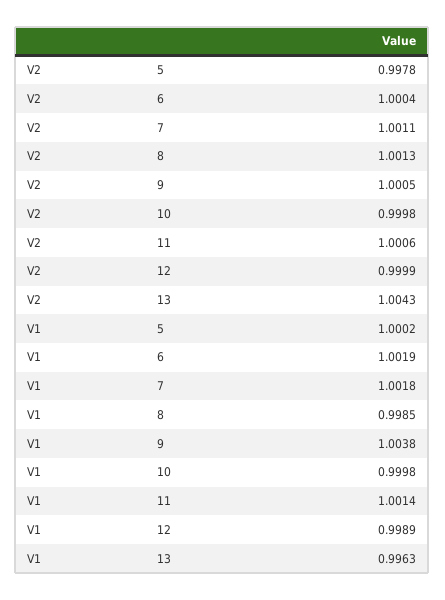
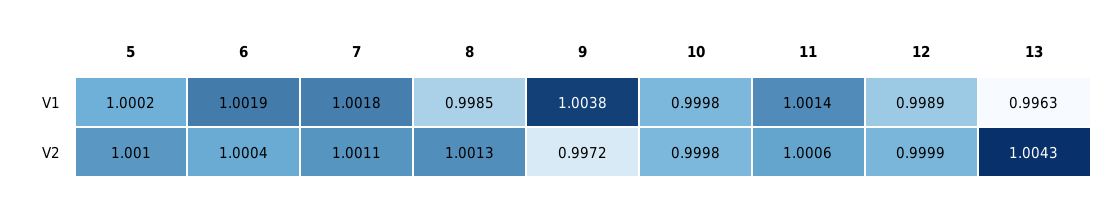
V2, 5: 0.9978 -> 1.001
V2, 9: 1.0005 -> 0.9972

